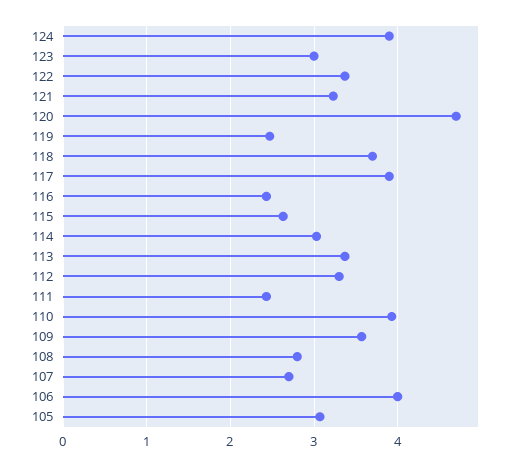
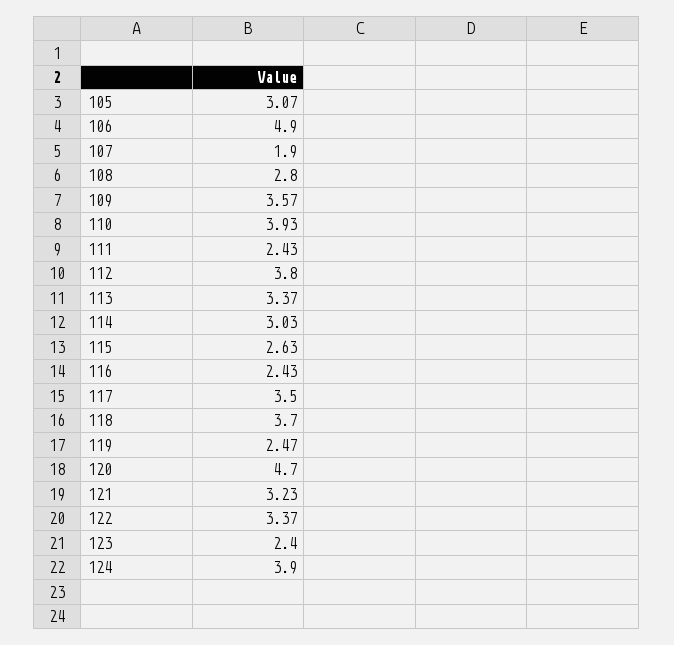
123: 3 -> 2.4
117: 3.9 -> 3.5
112: 3.3 -> 3.8
107: 2.7 -> 1.9
106: 4 -> 4.9

